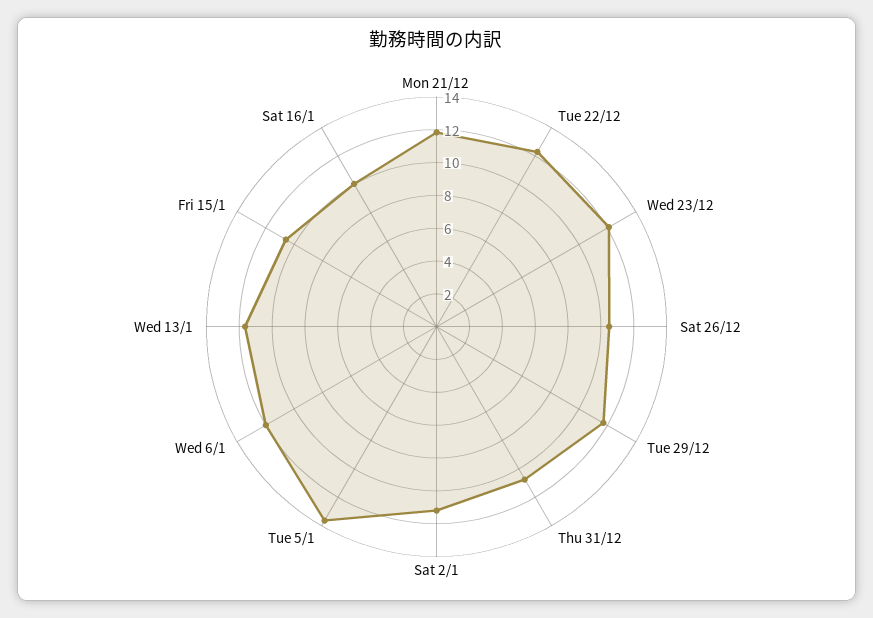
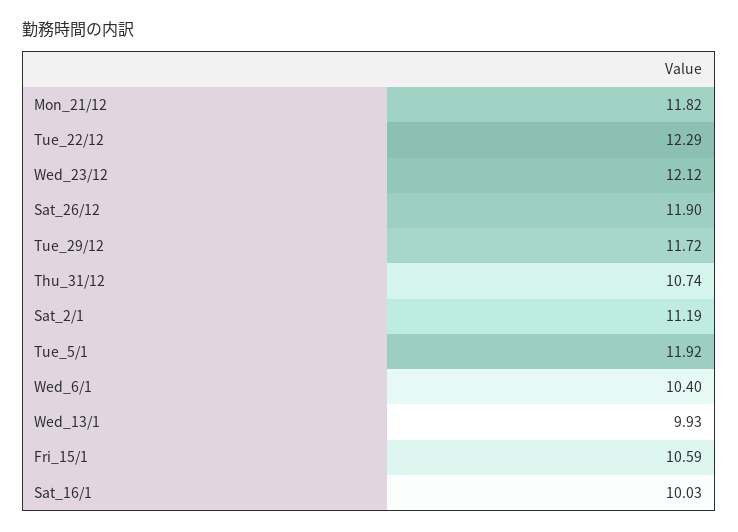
Sat 26/12: 10.5 -> 11.9
Tue 5/1: 13.5 -> 11.92
Wed 6/1: 12 -> 10.4
Wed 13/1: 11.5 -> 9.93

